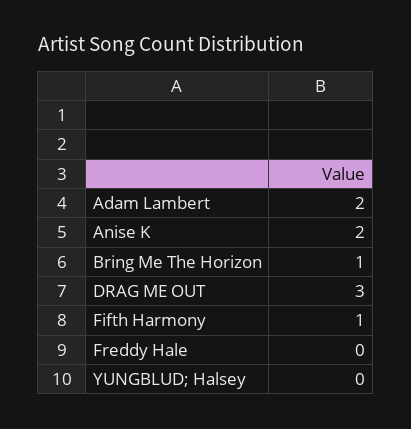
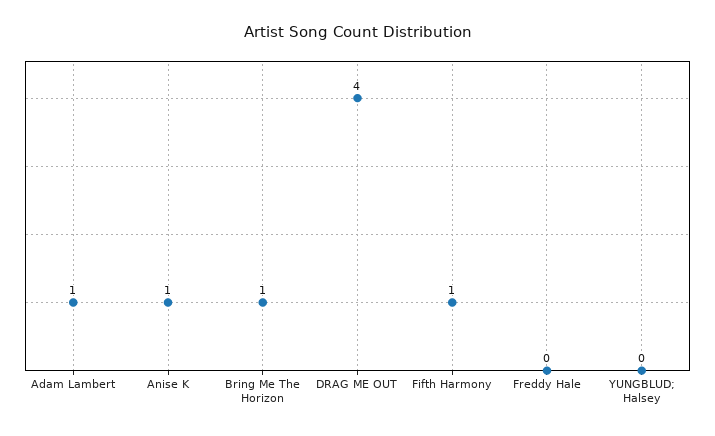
Adam Lambert: 2 -> 1
Anise K: 2 -> 1
DRAG ME OUT: 3 -> 4

